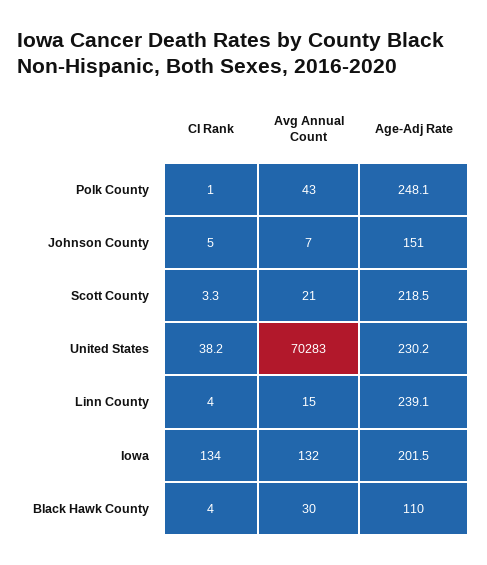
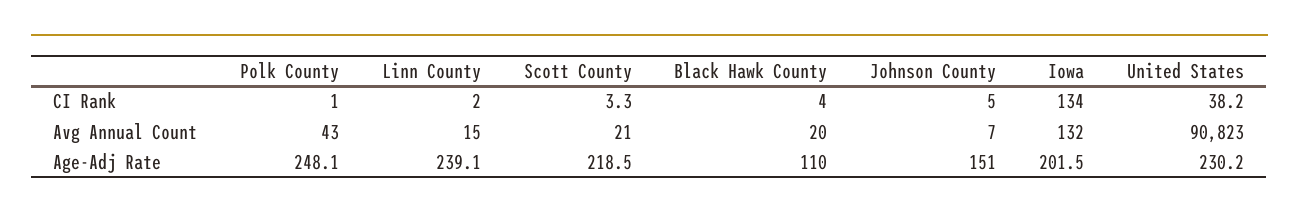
Avg Annual Count, United States: 70283 -> 90823
CI Rank, Linn County: 4 -> 2
Avg Annual Count, Black Hawk County: 30 -> 20

